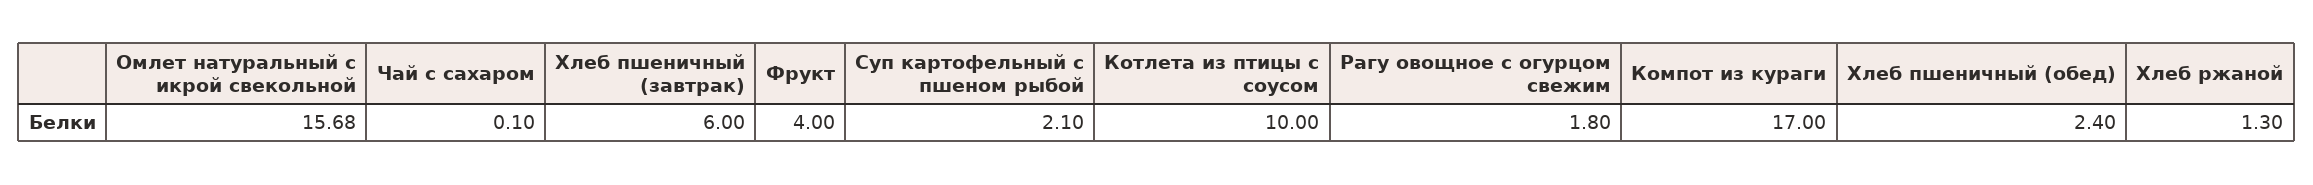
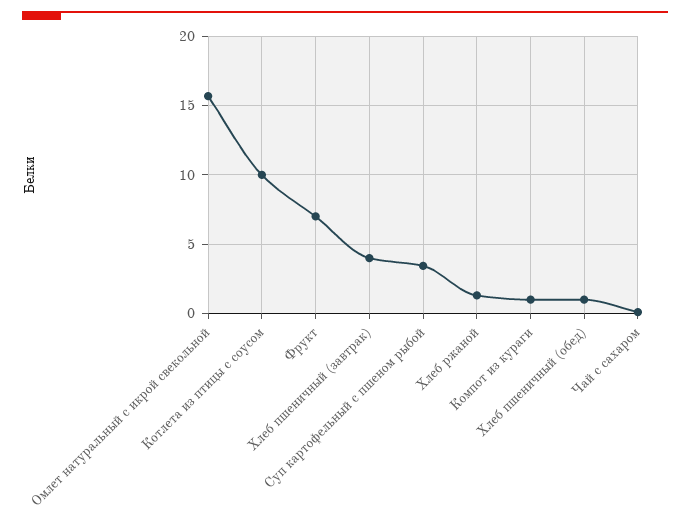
Хлеб пшеничный (завтрак): 6 -> 4
Фрукт: 4 -> 7
Суп картофельный с пшеном рыбой: 2.1 -> 3.5
Рагу овощное с огурцом свежим: 1.8 -> none
Компот из кураги: 17 -> 1
Хлеб пшеничный (обед): 2.4 -> 1

